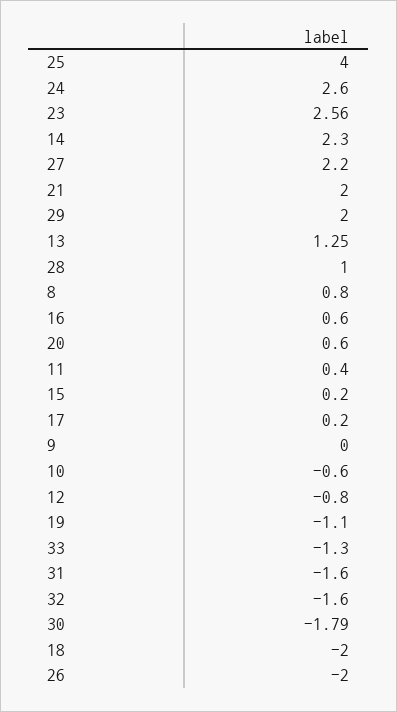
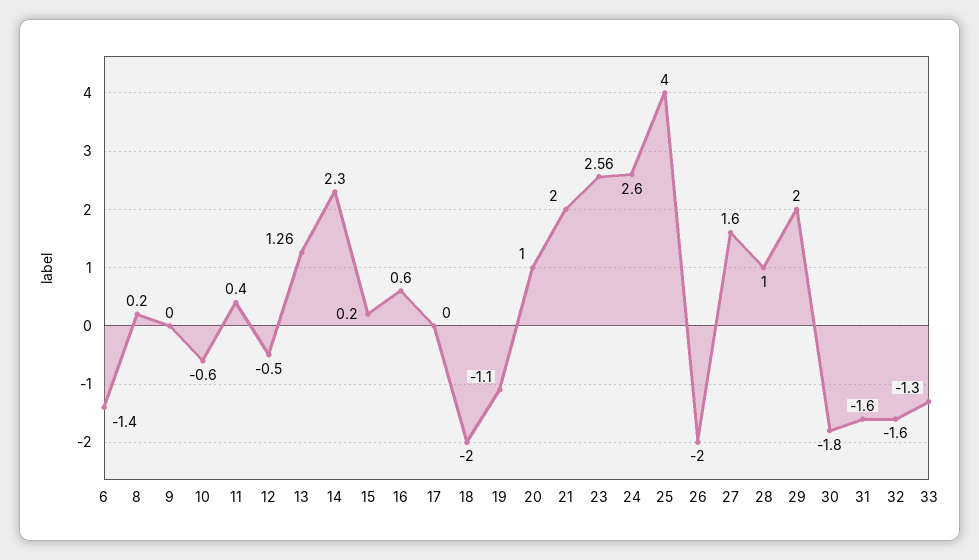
27: 2.2 -> 1.6
13: 1.25 -> 1.26
8: 0.8 -> 0.2
20: 0.6 -> 1
17: 0.2 -> 0
12: -0.8 -> -0.5
30: -1.79 -> -1.8
6: none -> -1.4

